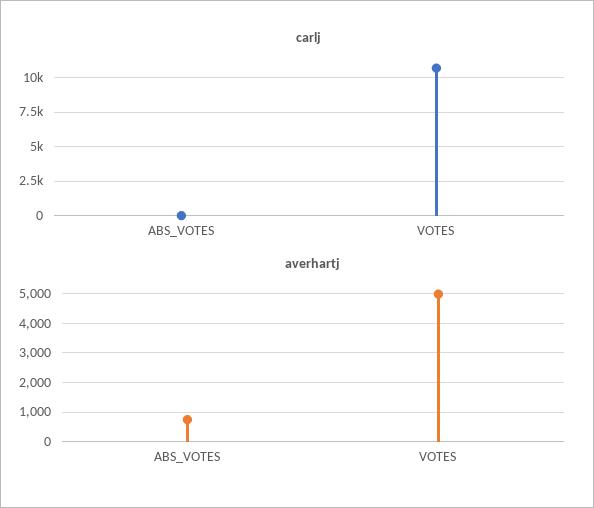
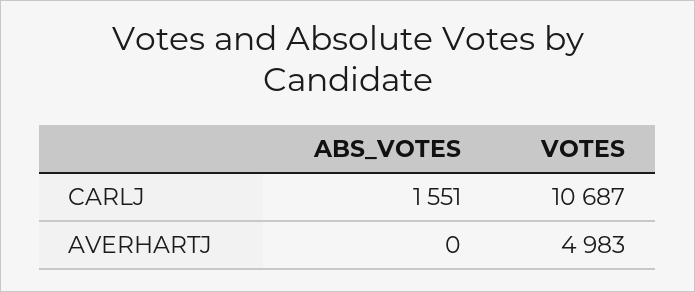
carlj, ABS_VOTES: 0 -> 1551
averhartj, ABS_VOTES: 750 -> 0

